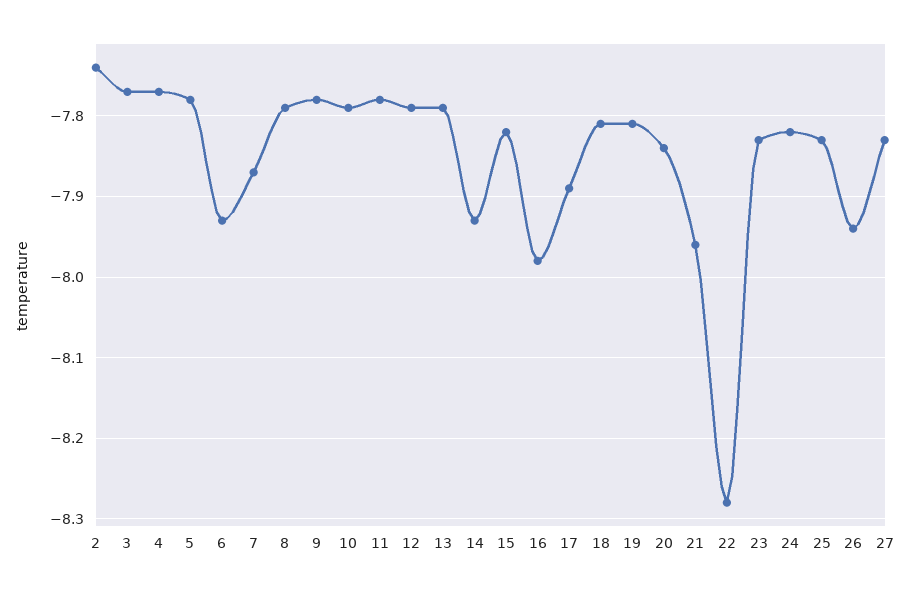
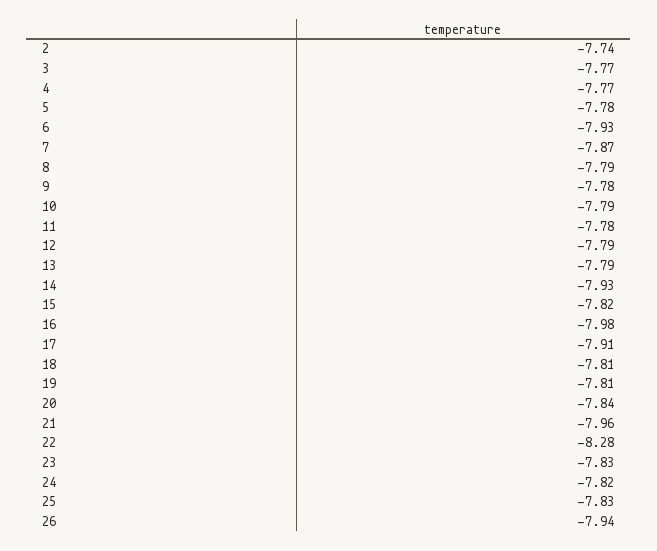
17: -7.89 -> -7.91
27: -7.83 -> none

